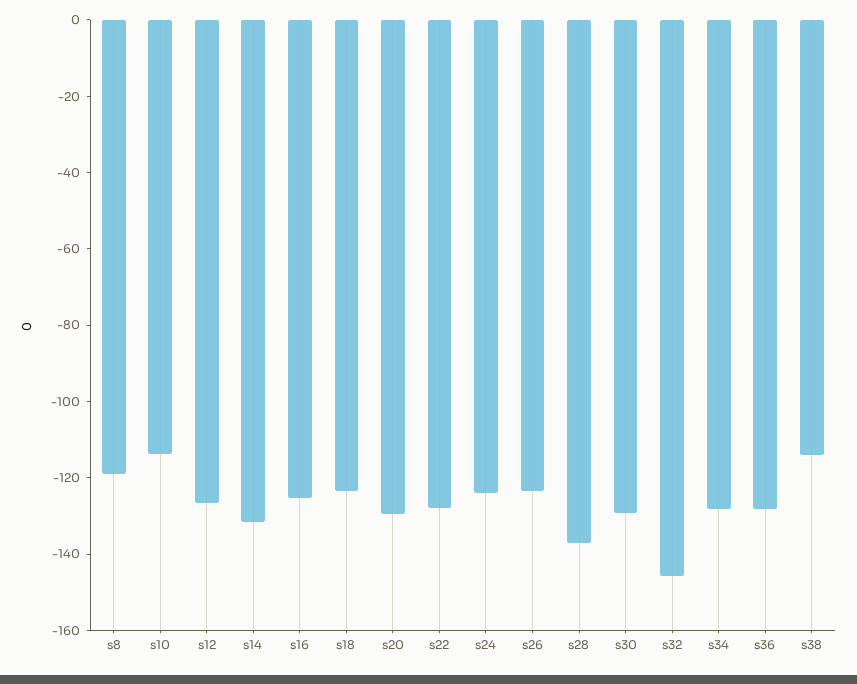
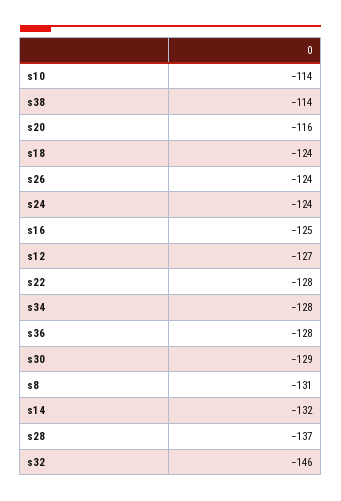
s8: -120 -> -131
s20: -130 -> -116

